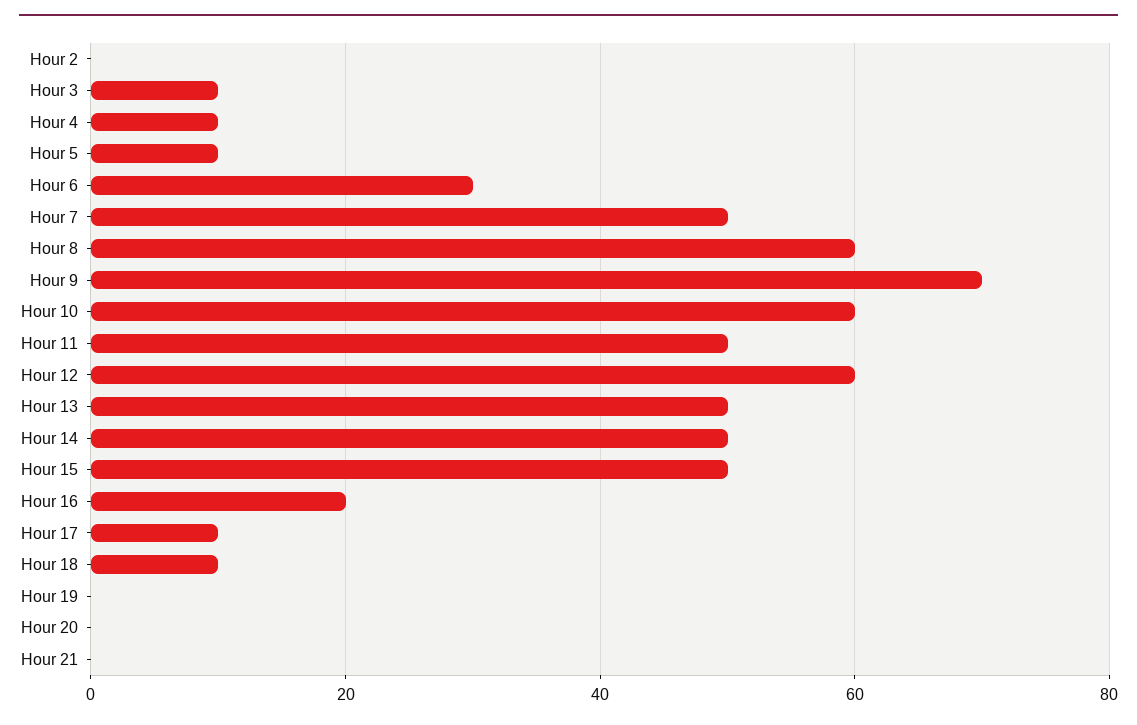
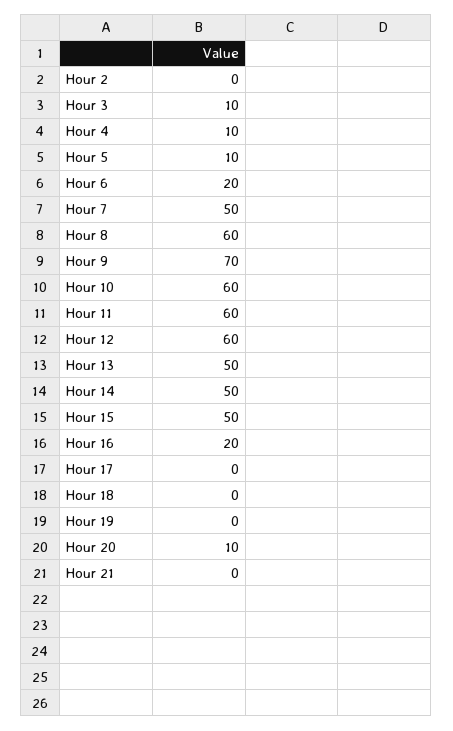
Hour 6: 30 -> 20
Hour 11: 50 -> 60
Hour 17: 10 -> 0
Hour 18: 10 -> 0
Hour 20: 0 -> 10

